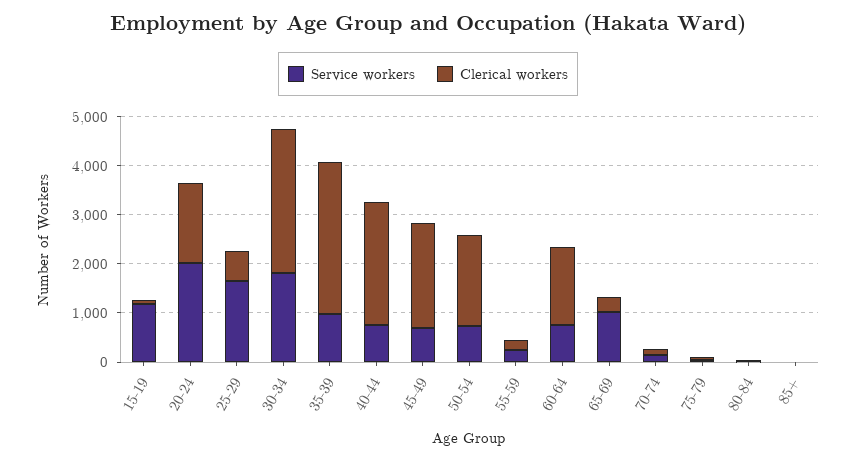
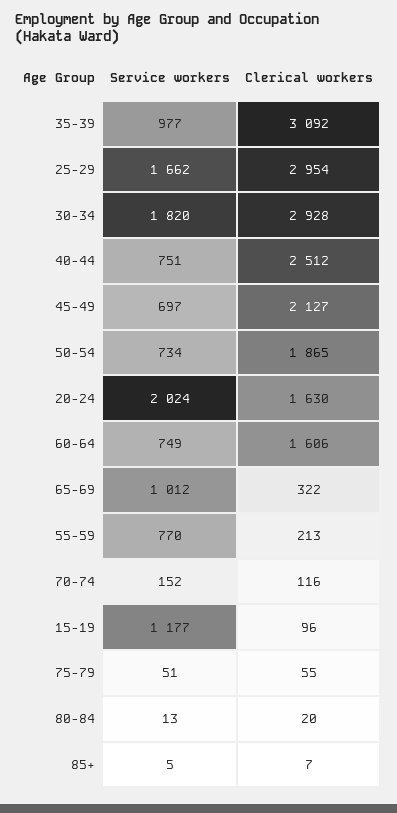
Clerical workers, 25-29: 600 -> 2954
Service workers, 55-59: 200 -> 770

